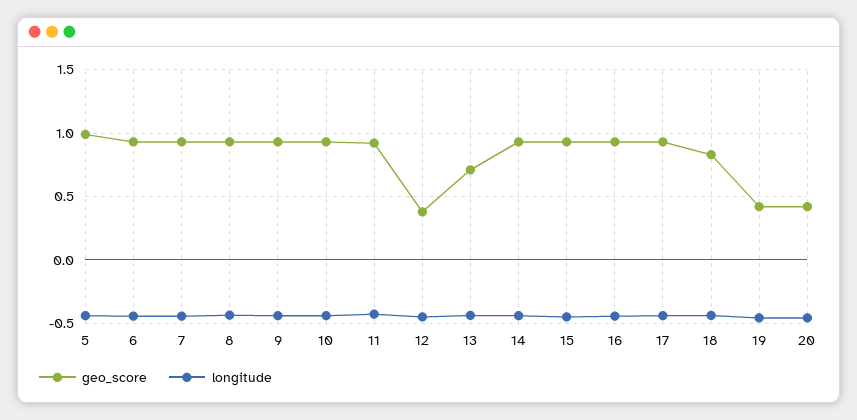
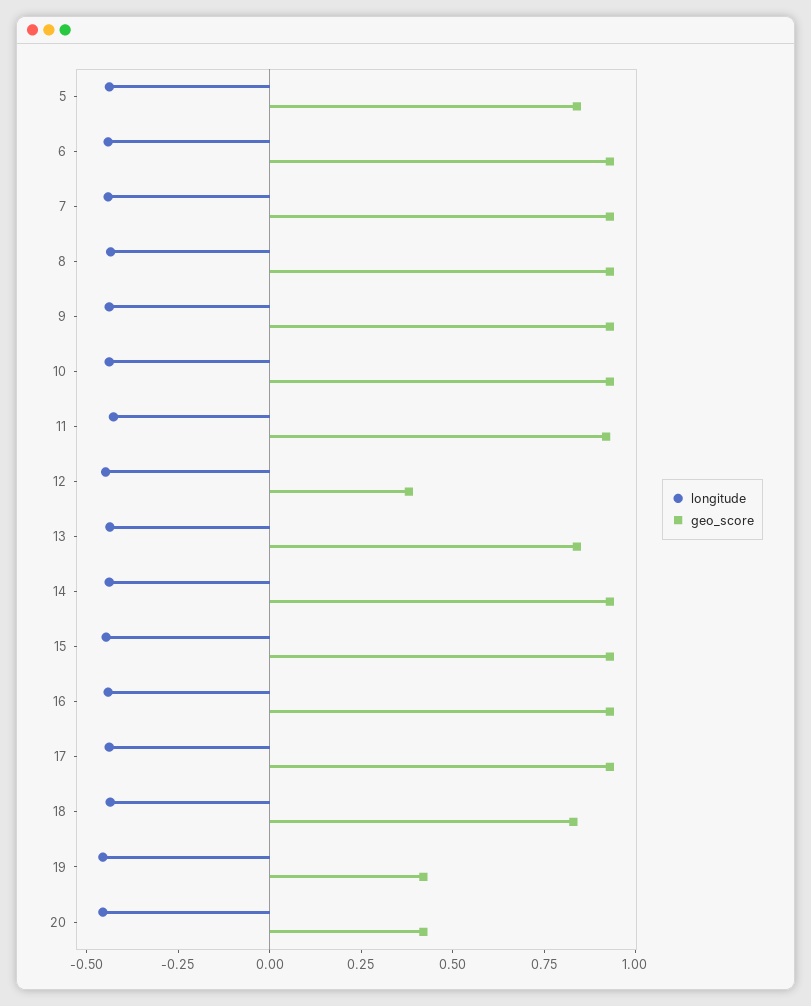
geo_score, 5: 1 -> 0.85
geo_score, 13: 0.7 -> 0.85

